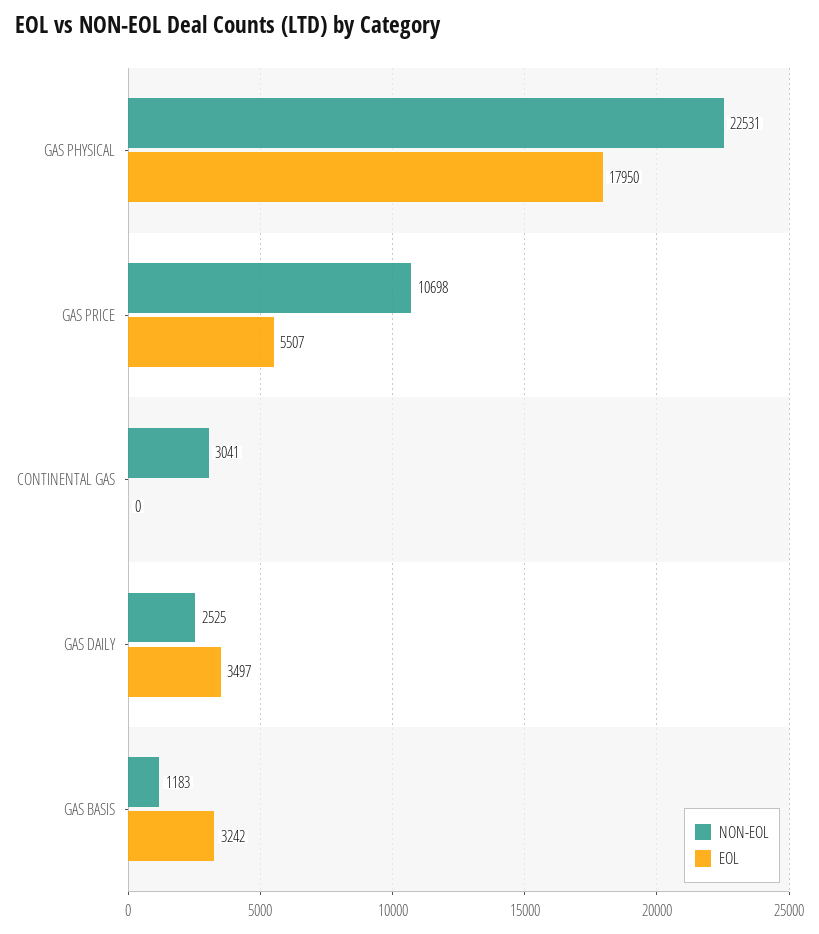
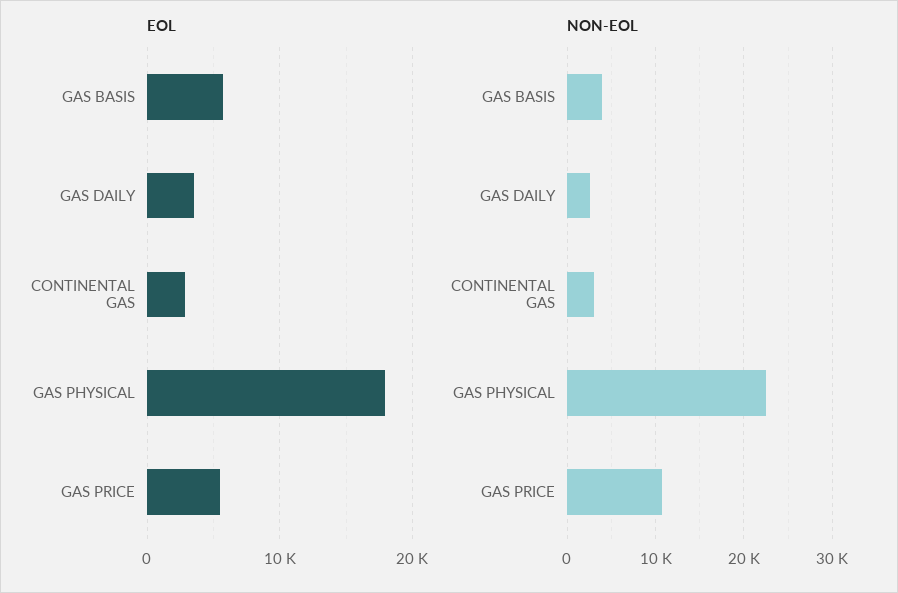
EOL, CONTINENTAL GAS: 0 -> 3000
NON-EOL, GAS BASIS: 1183 -> 4000
EOL, GAS BASIS: 3242 -> 6000

